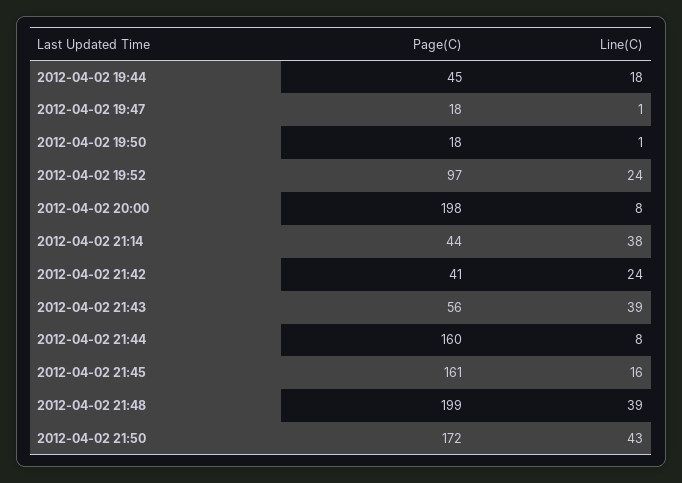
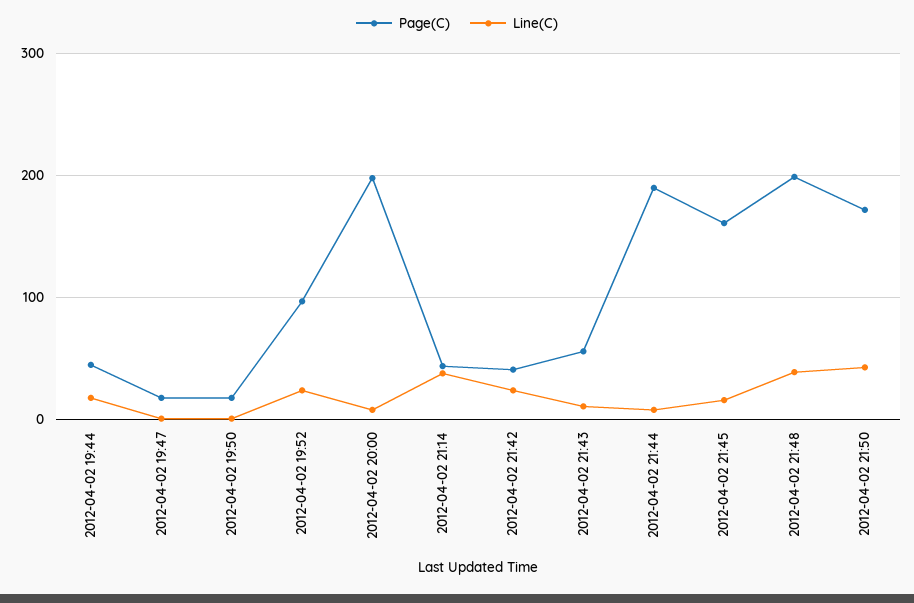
Line(C), 2012-04-02 21:43: 39 -> 10
Page(C), 2012-04-02 21:44: 160 -> 190

